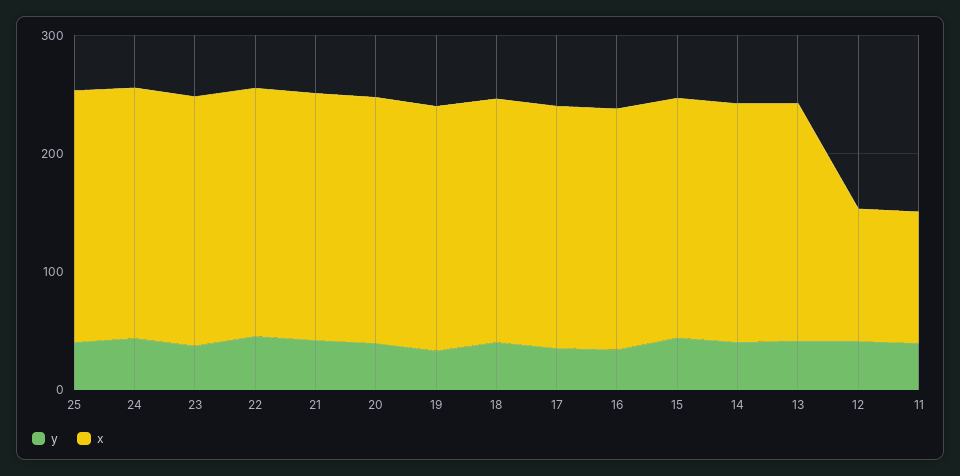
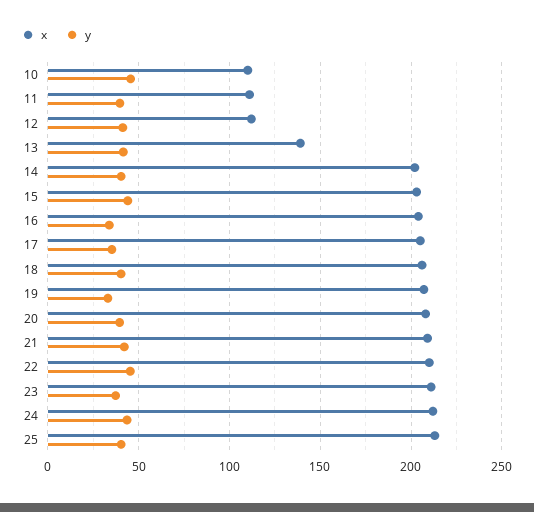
x, 13: 200 -> 140
x, 10: none -> 110
y, 10: none -> 45

